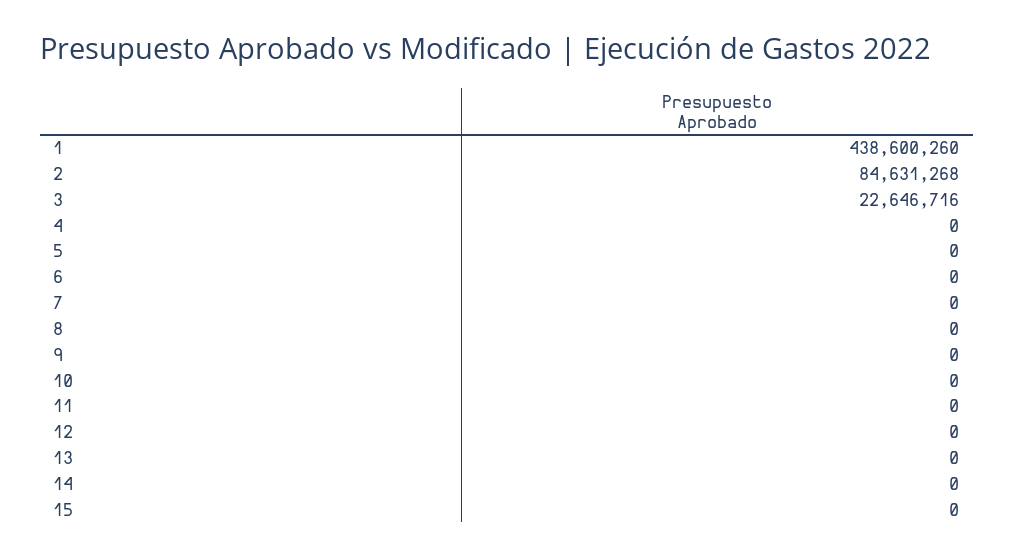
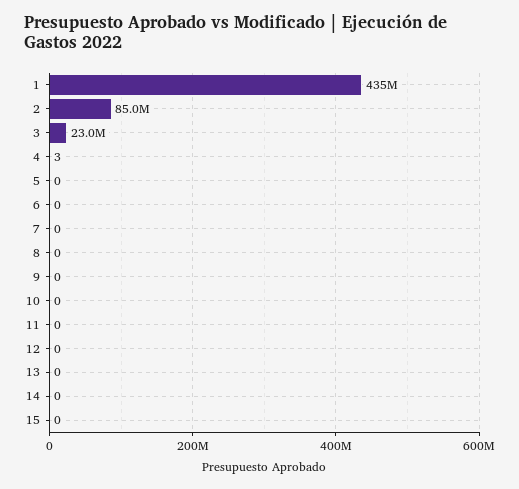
1: 438600260 -> 435000000
2: 84631268 -> 85000000
3: 22646716 -> 23000000
4: 0 -> 3

